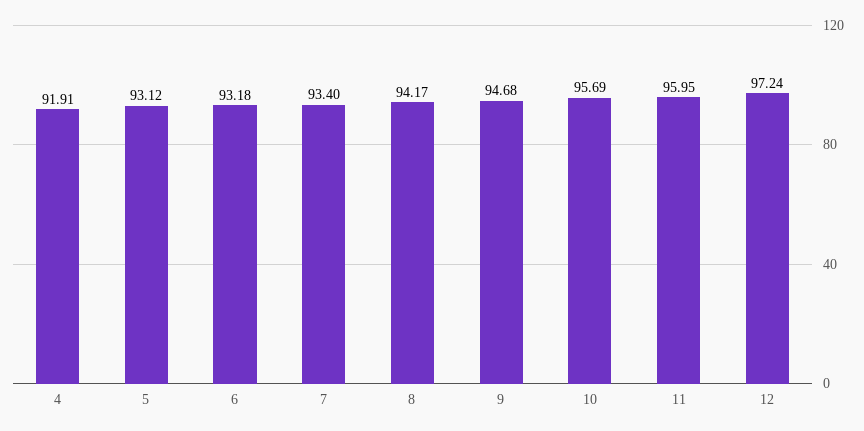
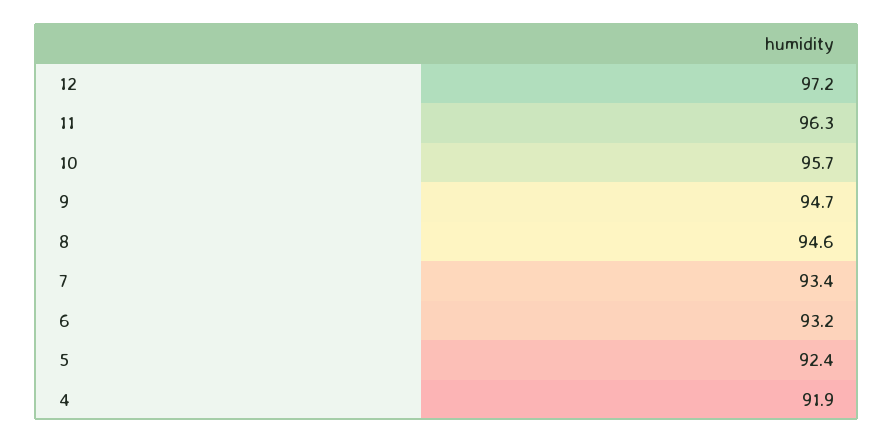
5: 93.12 -> 92.4
8: 94.17 -> 94.6
11: 95.95 -> 96.3

